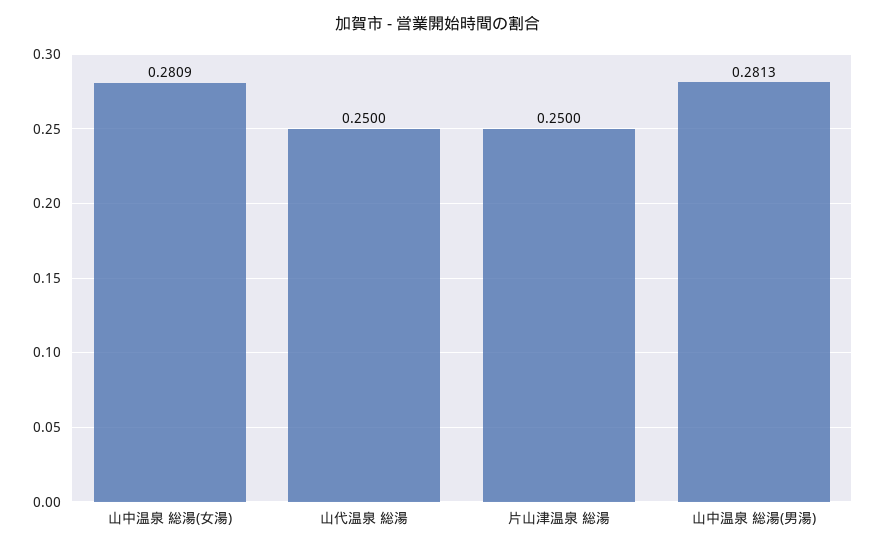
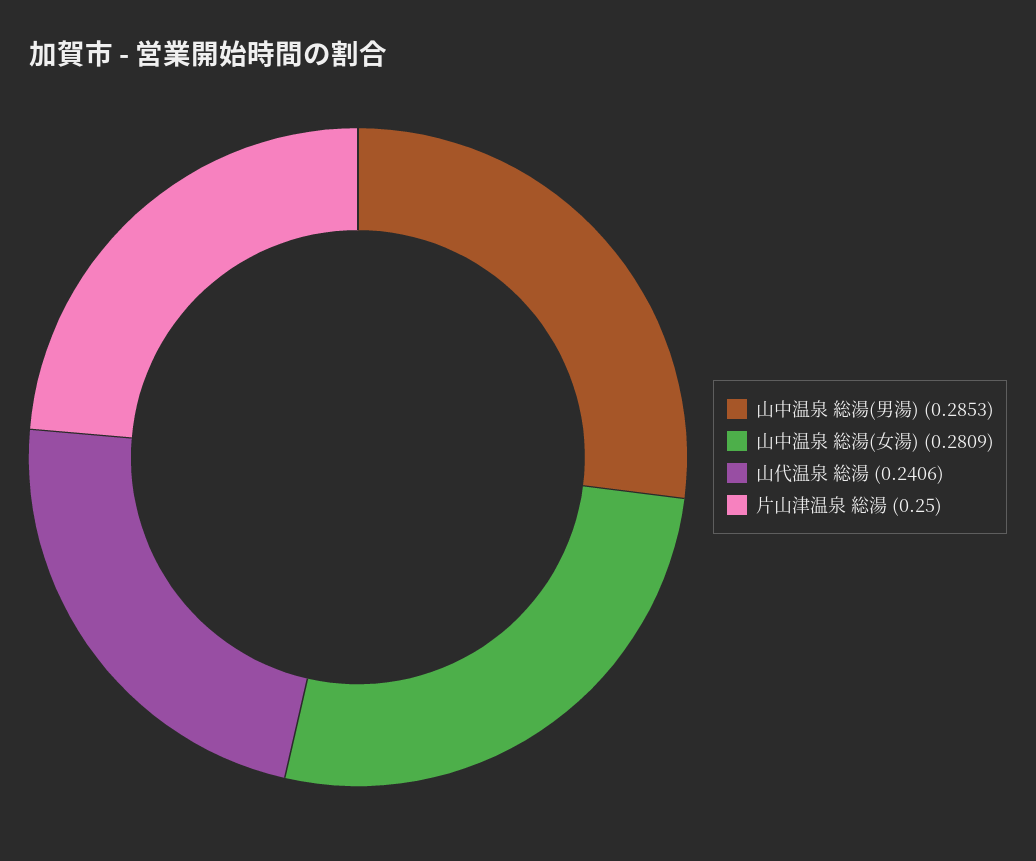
山代温泉 総湯: 0.25 -> 0.2406
山中温泉 総湯(男湯): 0.2813 -> 0.2853

